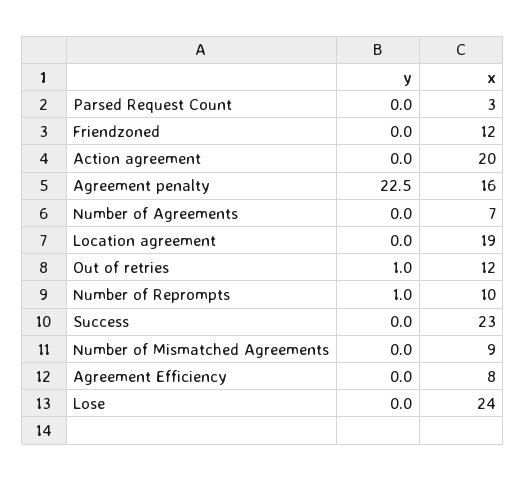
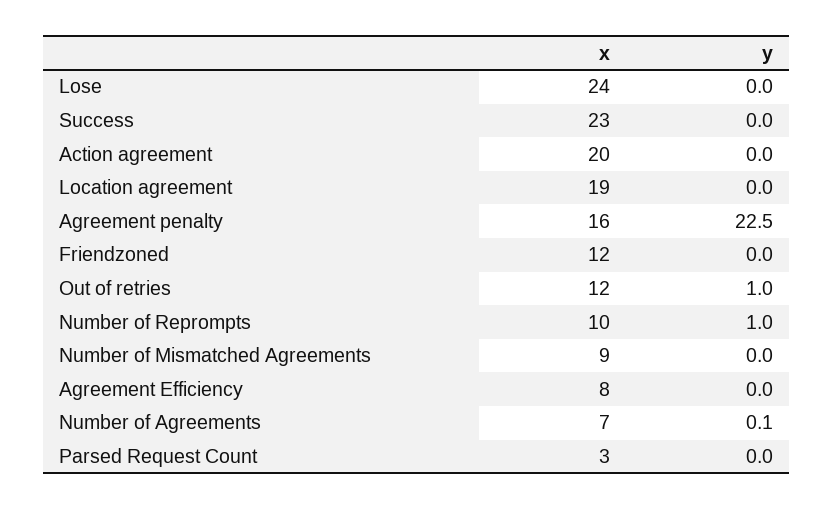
y, Number of Agreements: 0 -> 0.1

